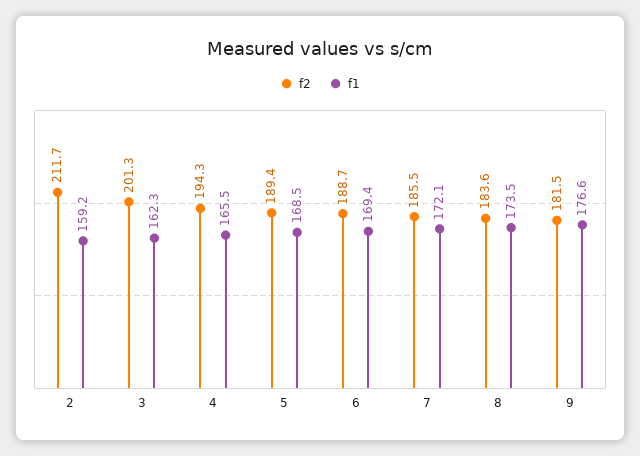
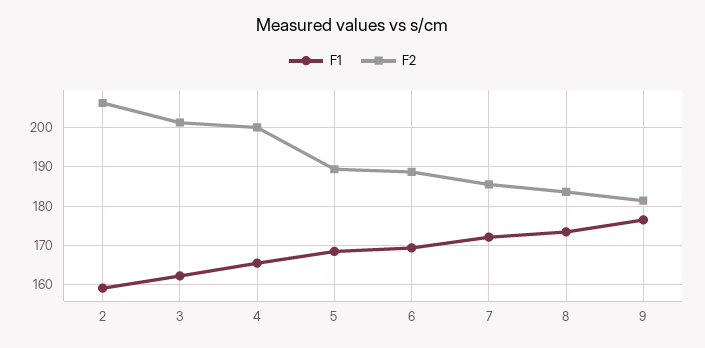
f2, 2: 211.7 -> 206
f2, 4: 194.3 -> 200

